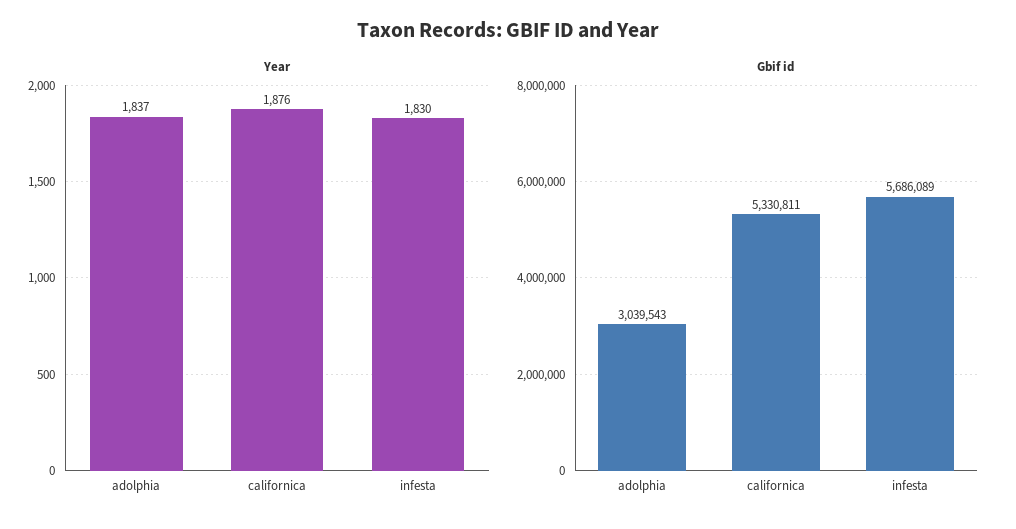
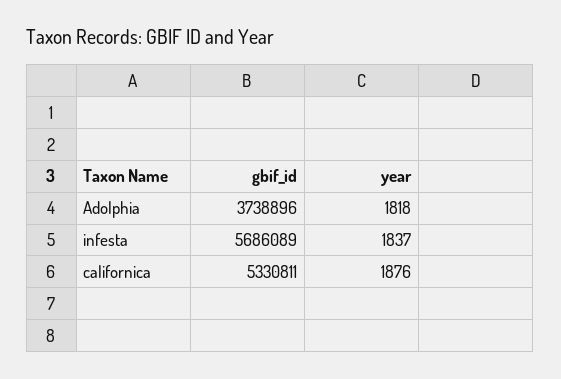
Year, adolphia: 1837 -> 1818
Year, infesta: 1830 -> 1837
Gbif id, adolphia: 3039543 -> 3738896

